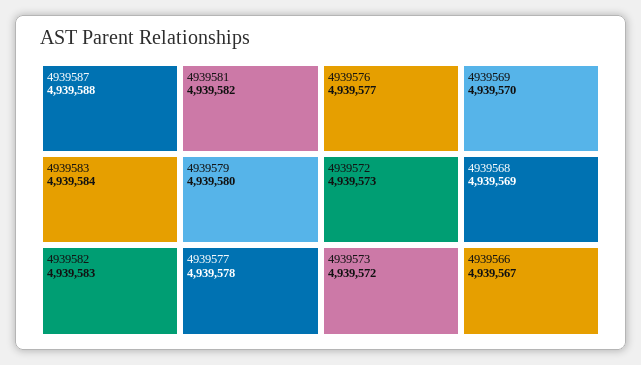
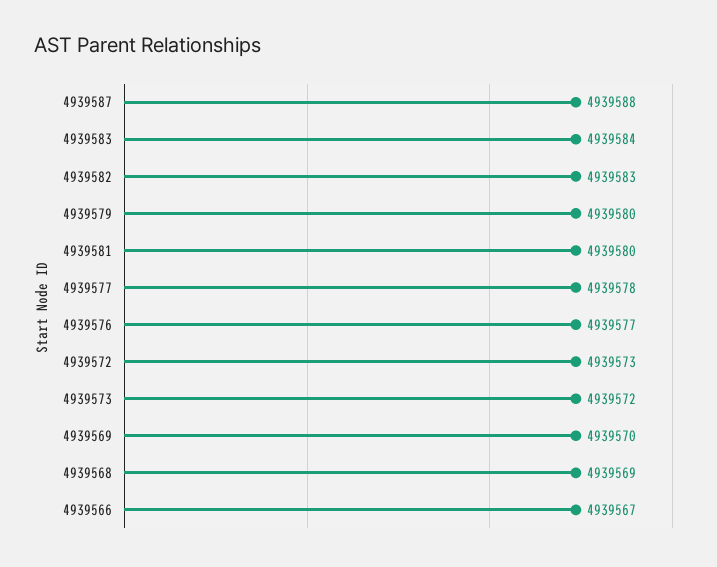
4939581: 4939582 -> 4939580

